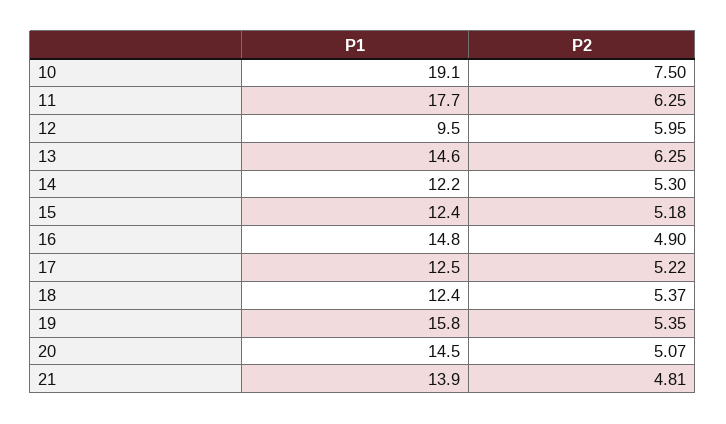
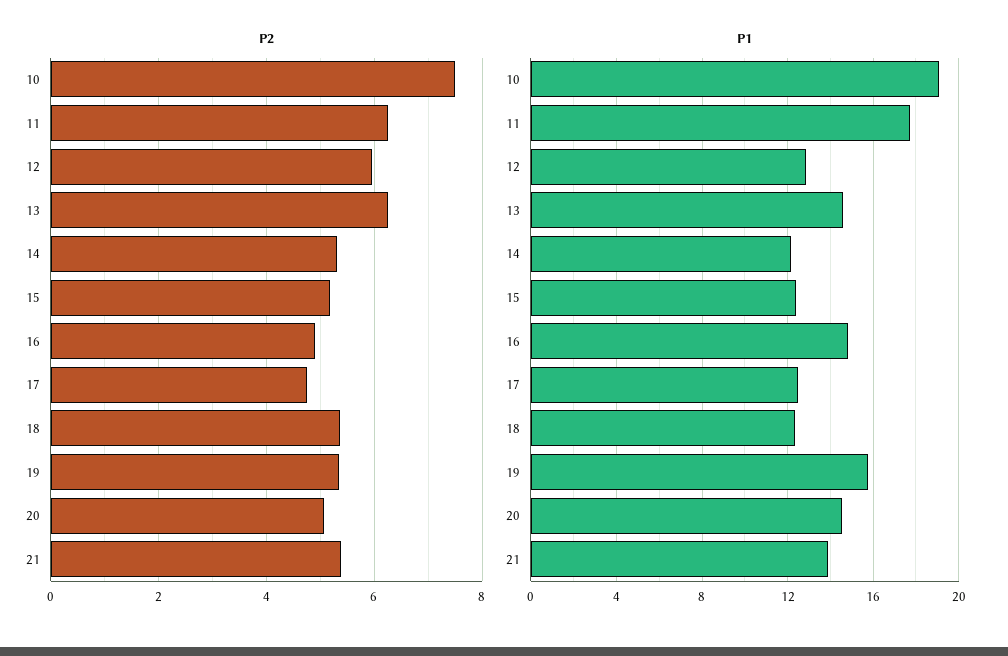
P1, 12: 9.5 -> 13
P2, 17: 5.22 -> 4.8
P2, 21: 4.81 -> 5.4

